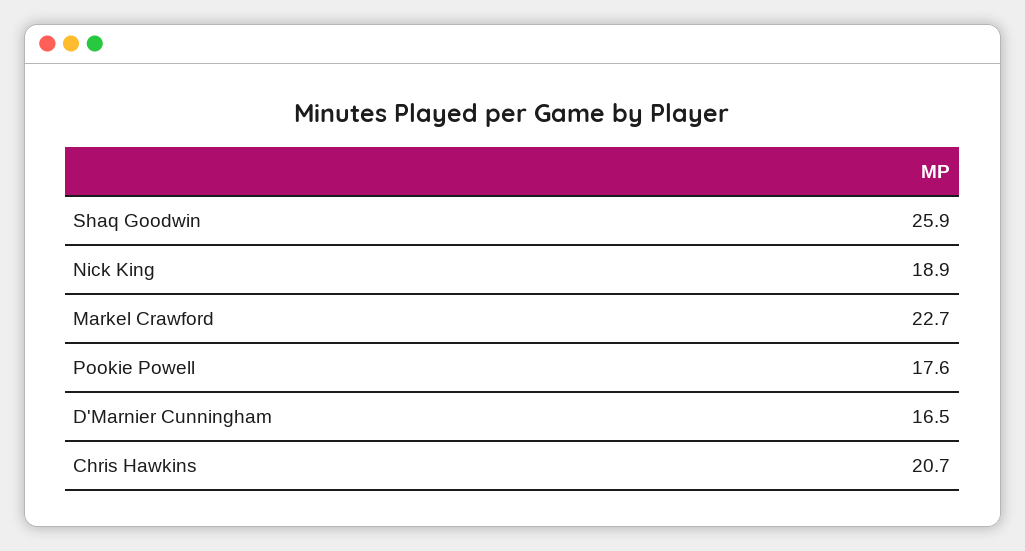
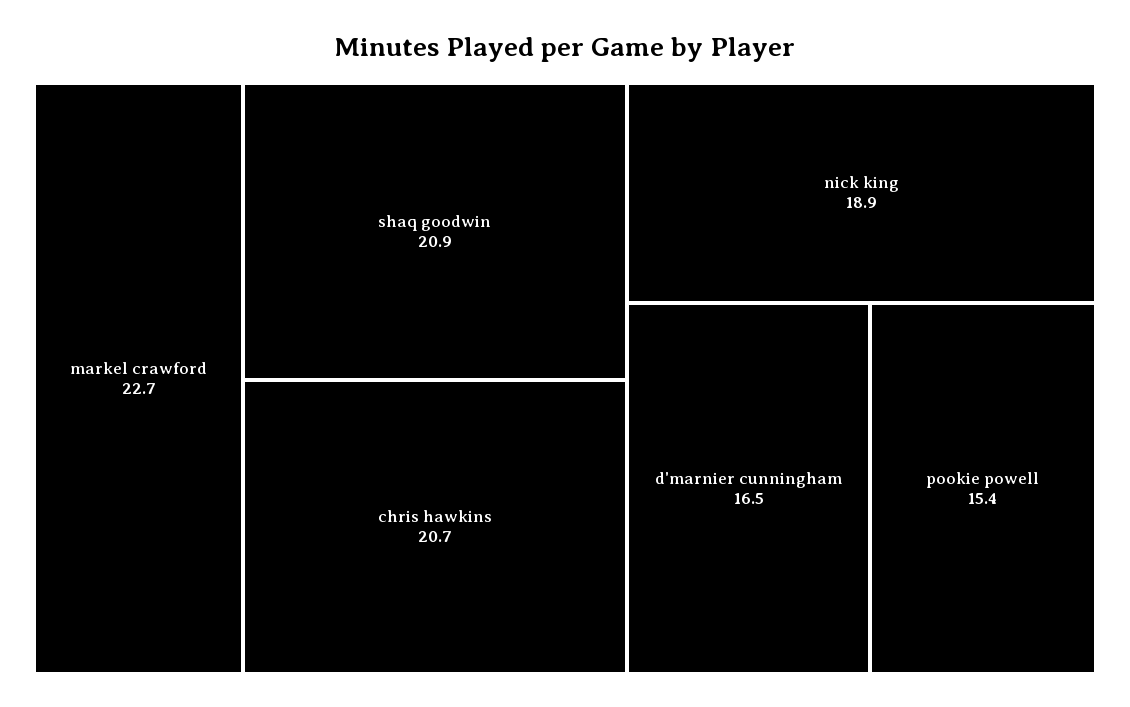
Shaq Goodwin: 25.9 -> 20.9
Pookie Powell: 17.6 -> 15.4

